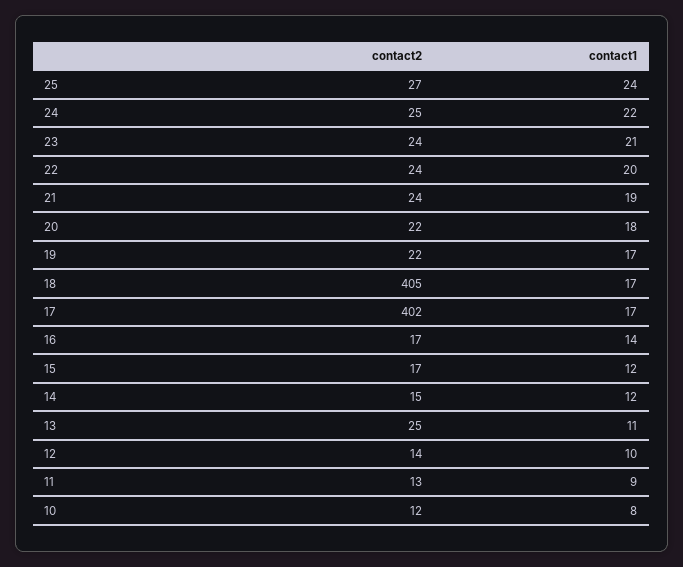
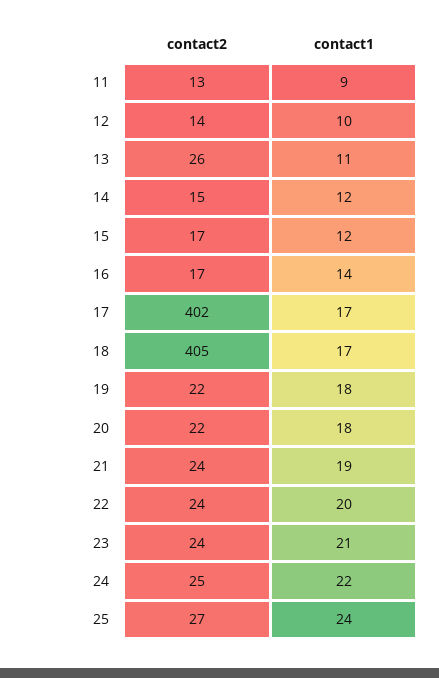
contact1, 19: 17 -> 18
contact2, 13: 25 -> 26
contact2, 10: 12 -> none
contact1, 10: 8 -> none

